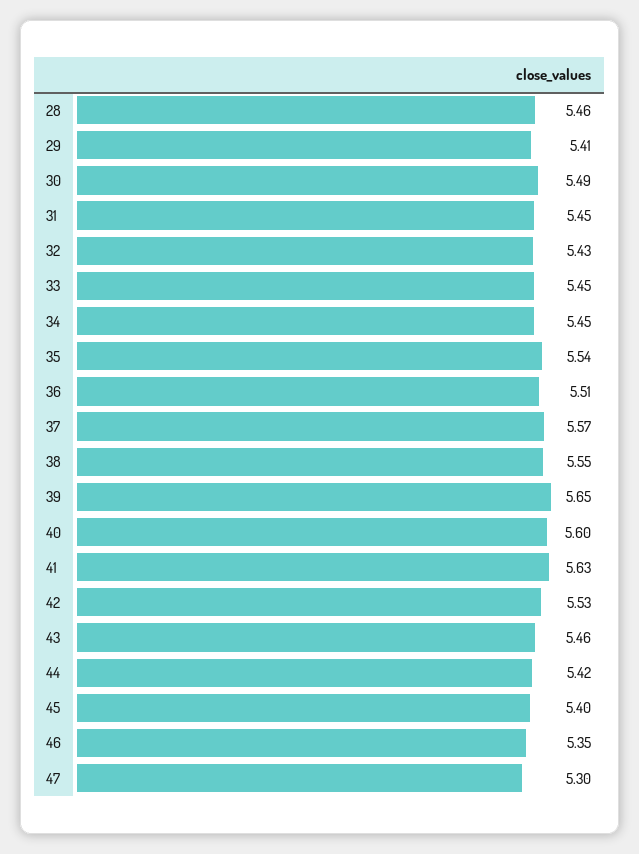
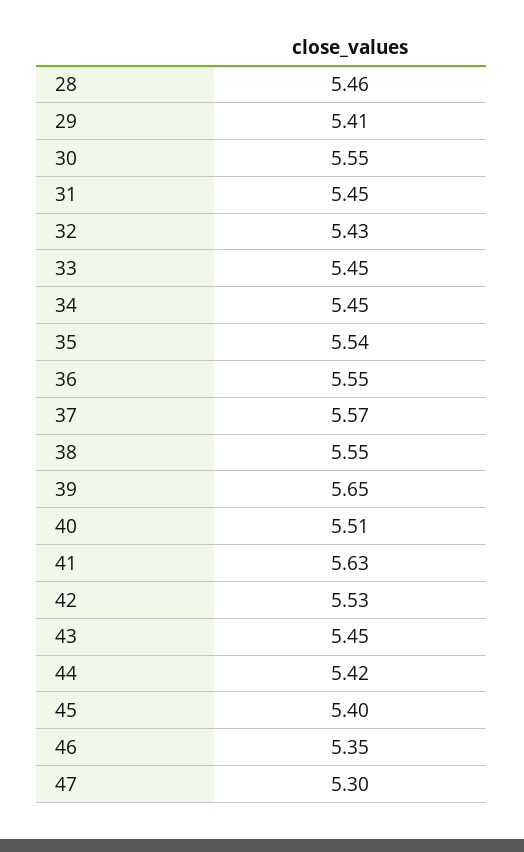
30: 5.49 -> 5.55
36: 5.51 -> 5.55
40: 5.6 -> 5.51
43: 5.46 -> 5.45

